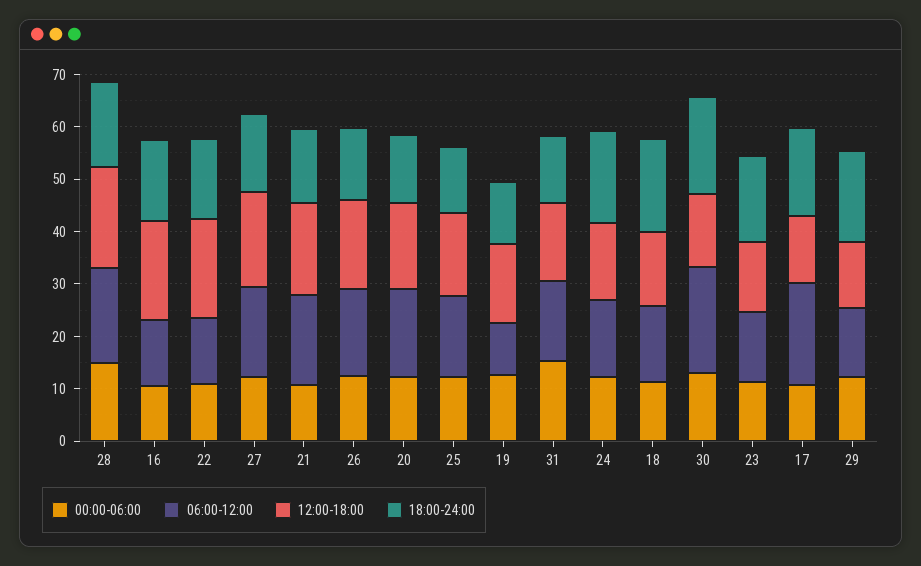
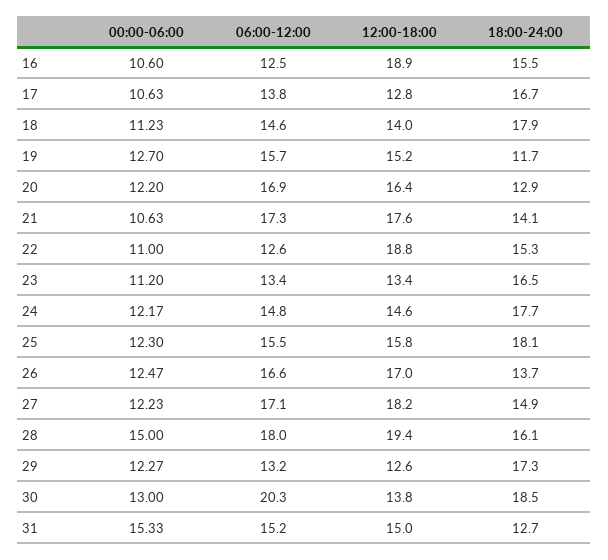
18:00-24:00, 25: 12 -> 18.1
06:00-12:00, 19: 10 -> 15.7
06:00-12:00, 17: 20 -> 13.8

